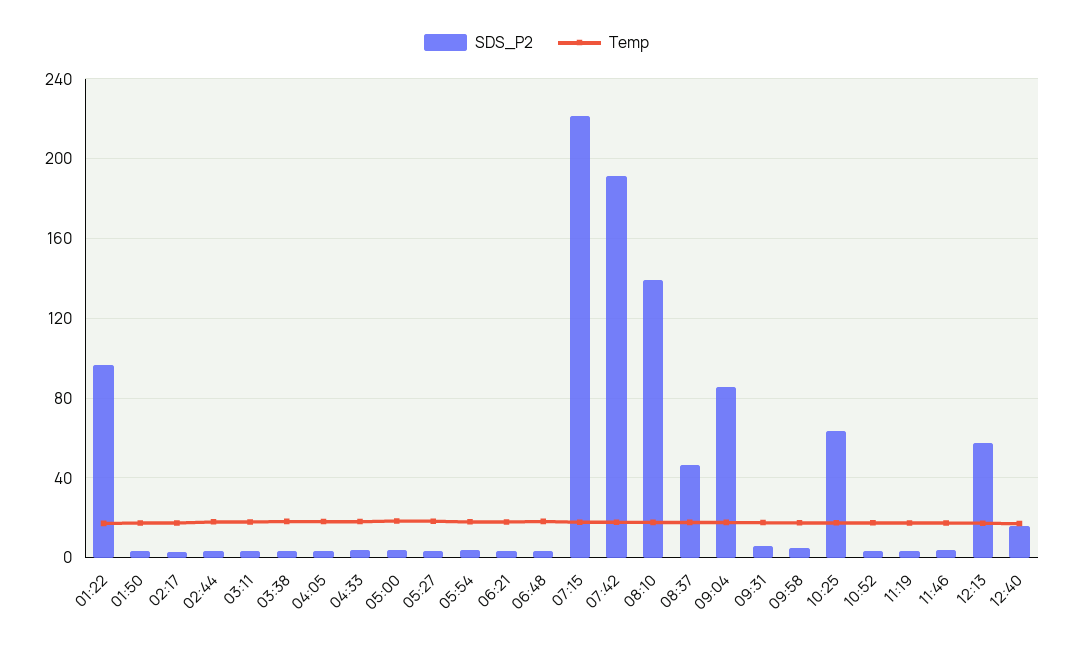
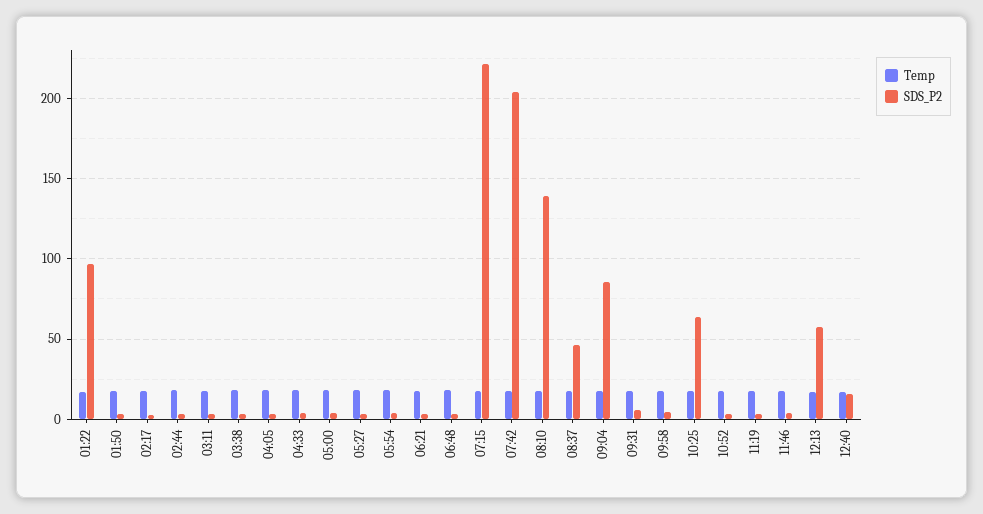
SDS_P2, 07:42: 190 -> 205

